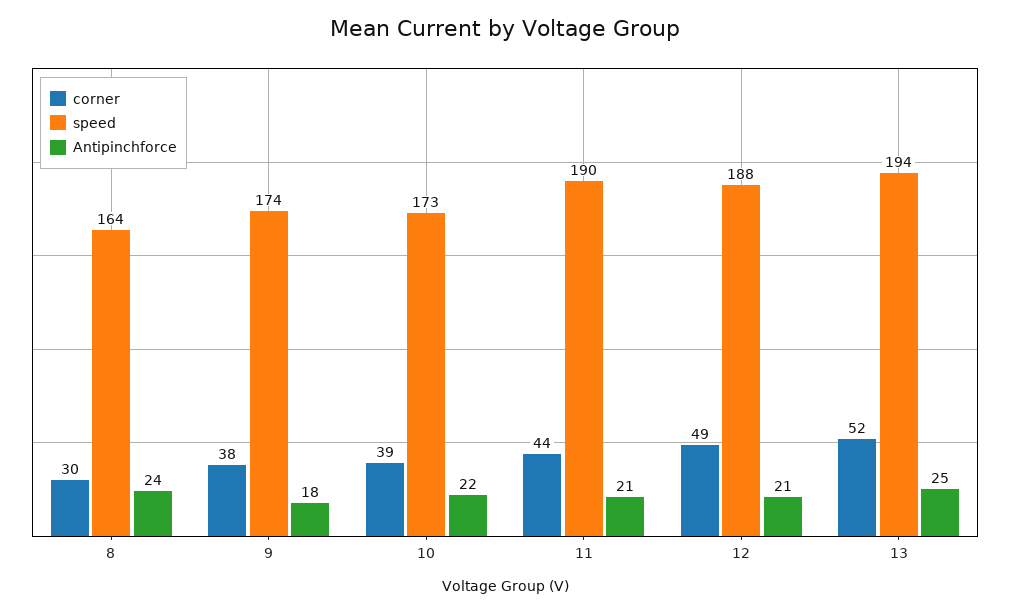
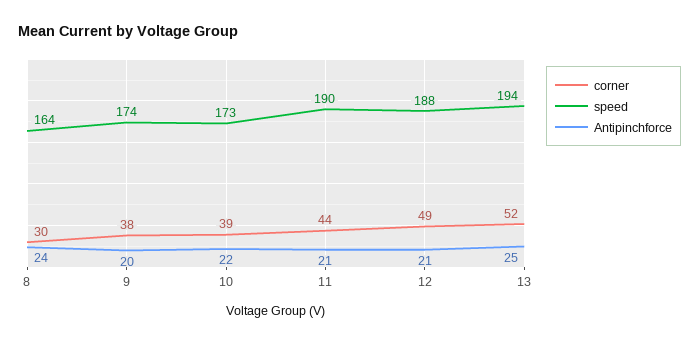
Antipinchforce, 9: 18 -> 20

